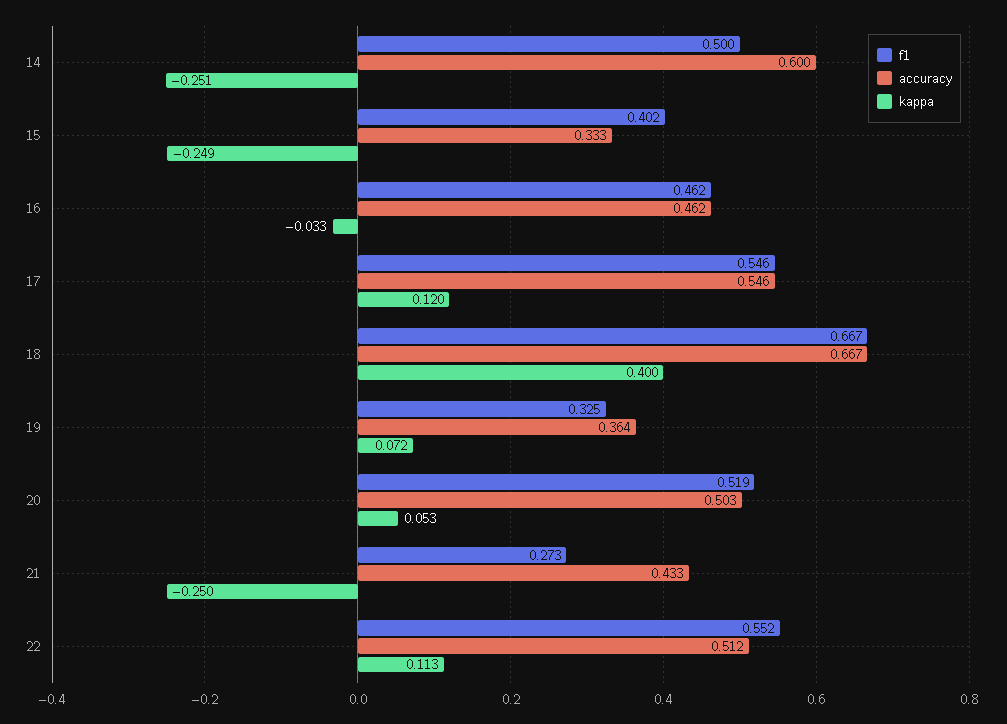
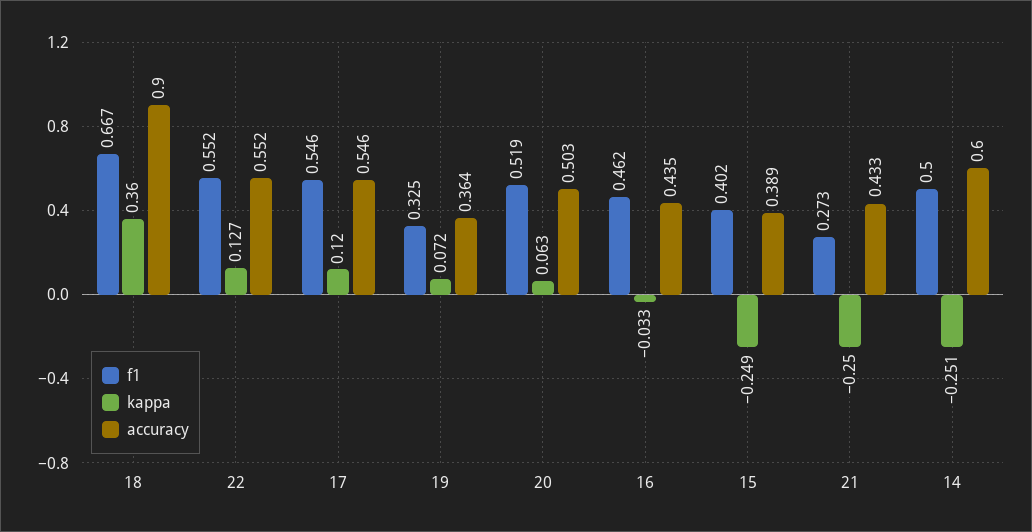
accuracy, 15: 0.333 -> 0.389
accuracy, 16: 0.462 -> 0.435
accuracy, 18: 0.667 -> 0.9
kappa, 18: 0.4 -> 0.36
kappa, 20: 0.053 -> 0.063
accuracy, 22: 0.512 -> 0.552
kappa, 22: 0.113 -> 0.127

